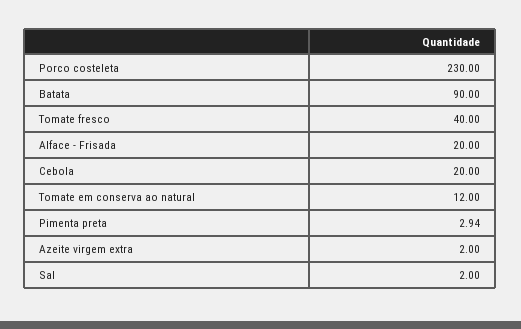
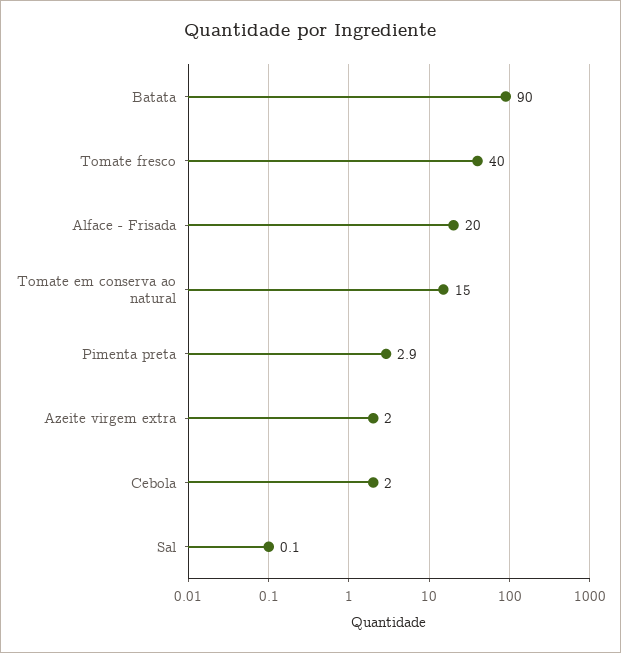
Porco costeleta: 230 -> none
Cebola: 20 -> 2
Tomate em conserva ao natural: 12 -> 15
Sal: 2 -> 0.1

